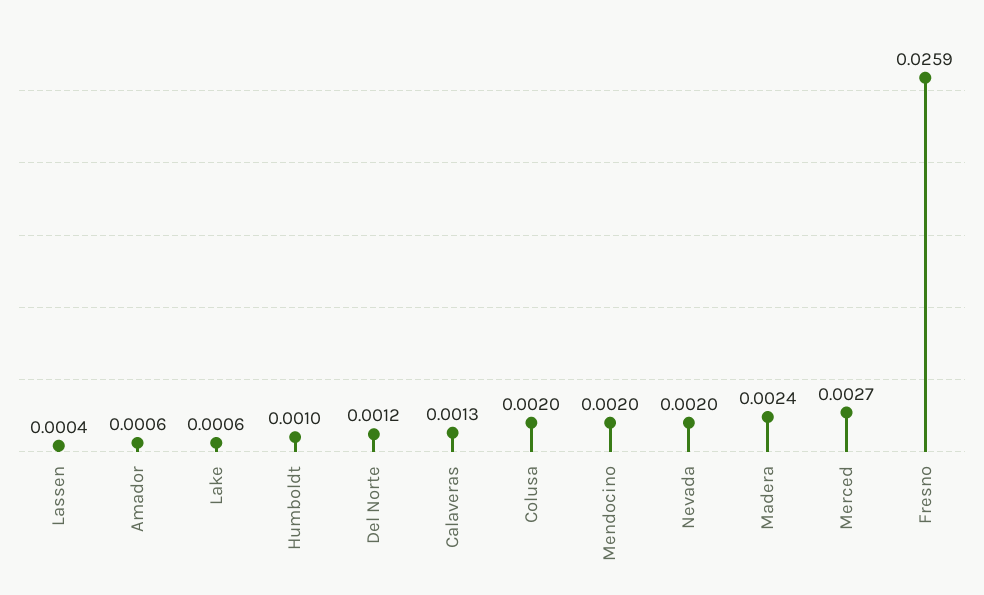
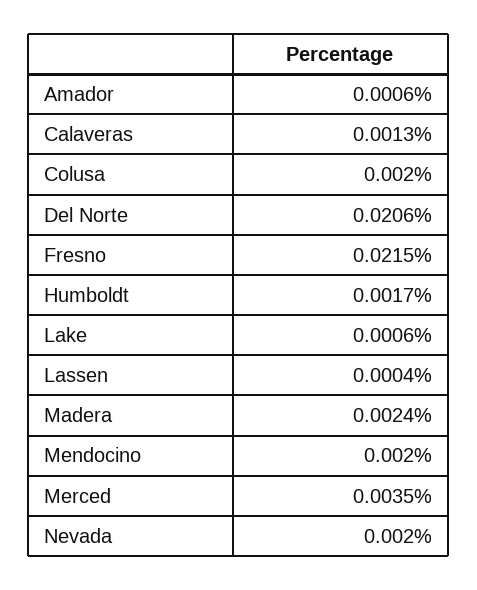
Humboldt: 0.001 -> 0.0017
Del Norte: 0.0012 -> 0.0206
Merced: 0.0027 -> 0.0035
Fresno: 0.0259 -> 0.0215

